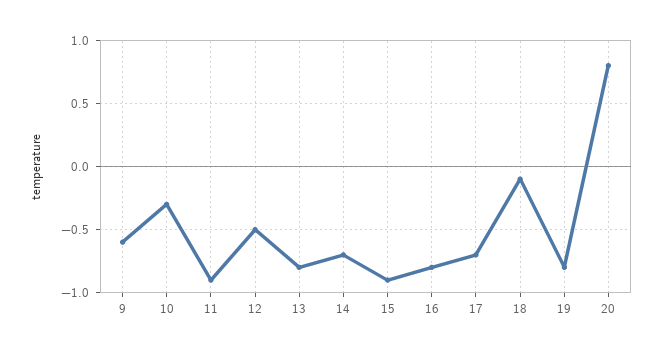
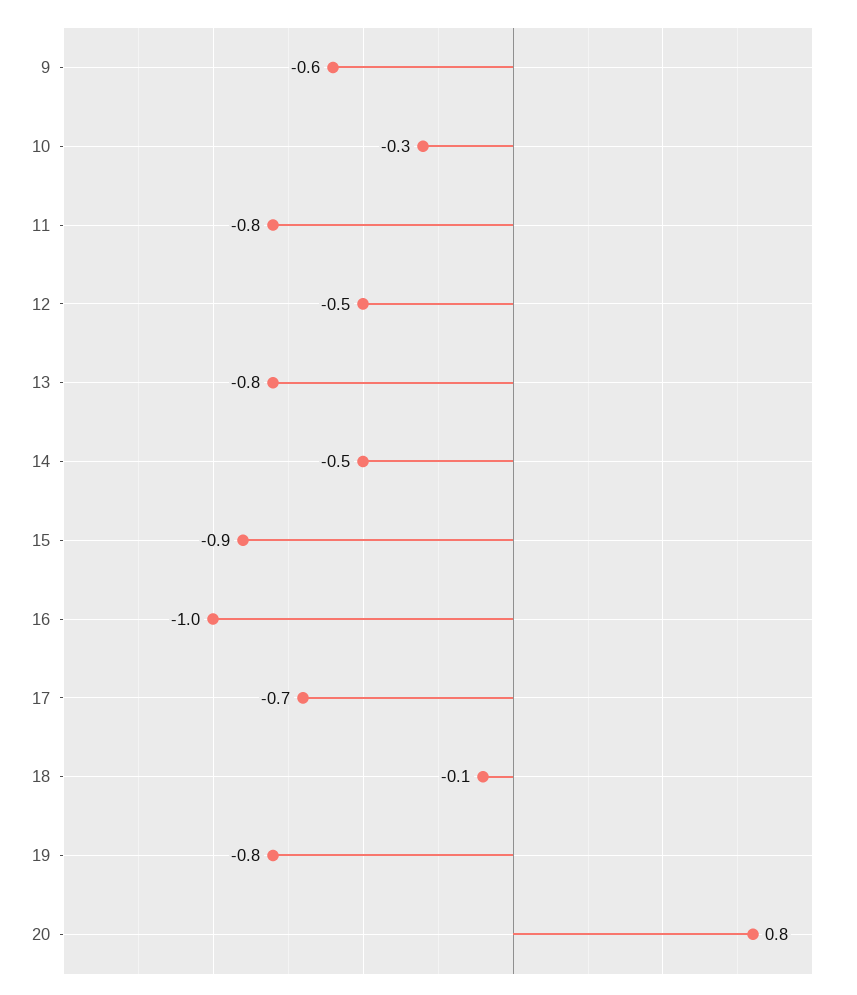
11: -0.9 -> -0.8
14: -0.7 -> -0.5
16: -0.8 -> -1

